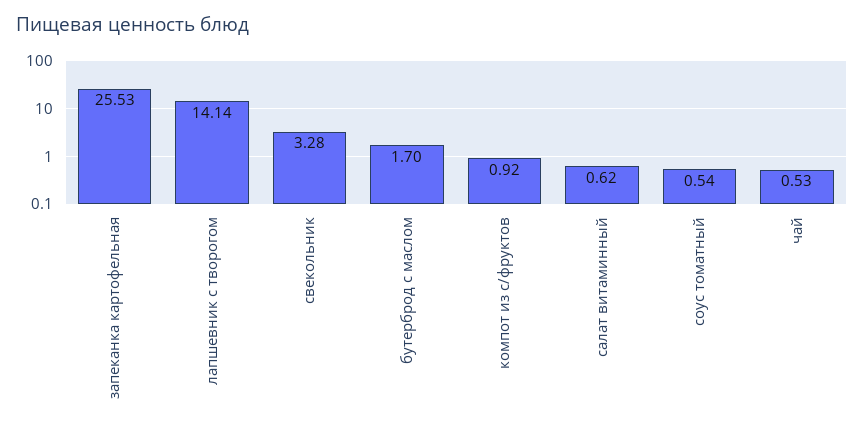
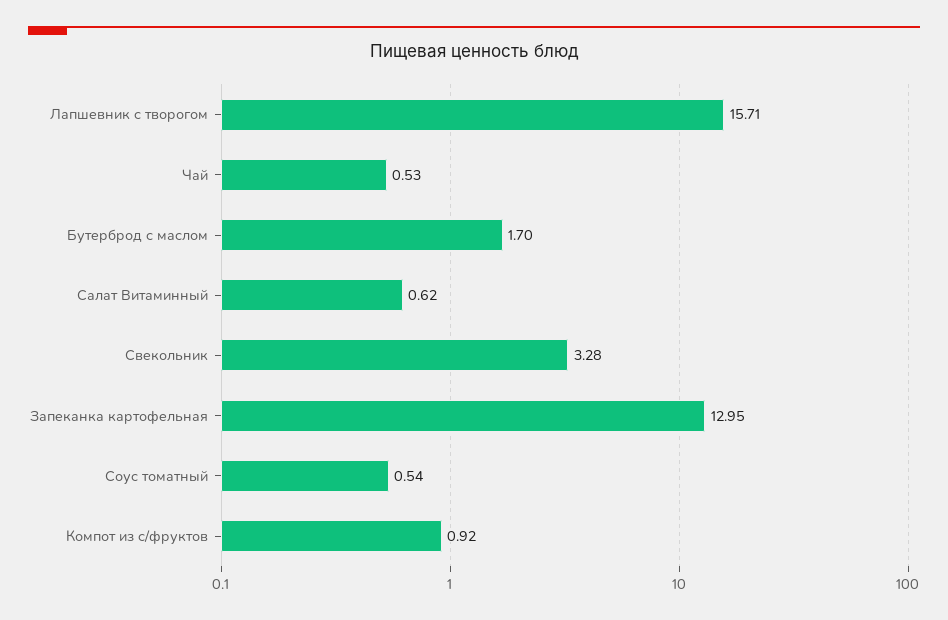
запеканка картофельная: 25.53 -> 12.95
лапшевник с творогом: 14.14 -> 15.71

